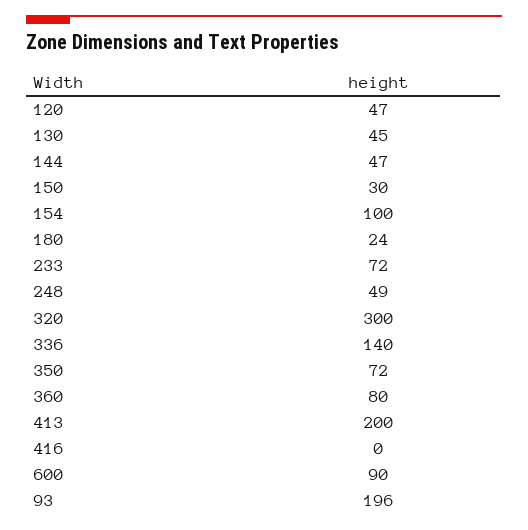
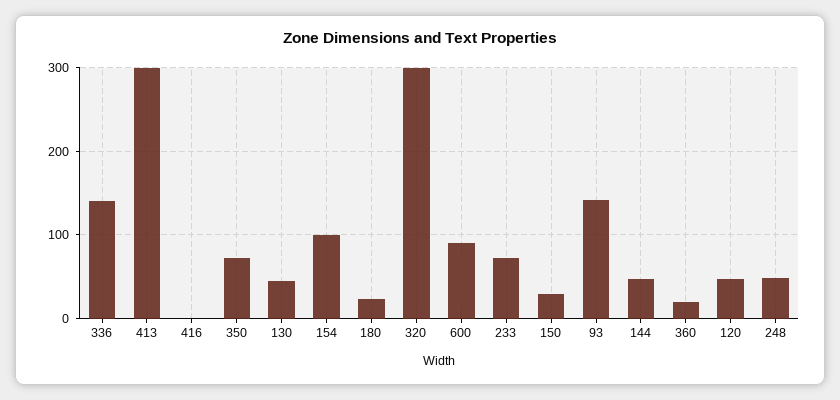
360: 80 -> 20
413: 200 -> 300
93: 196 -> 140

